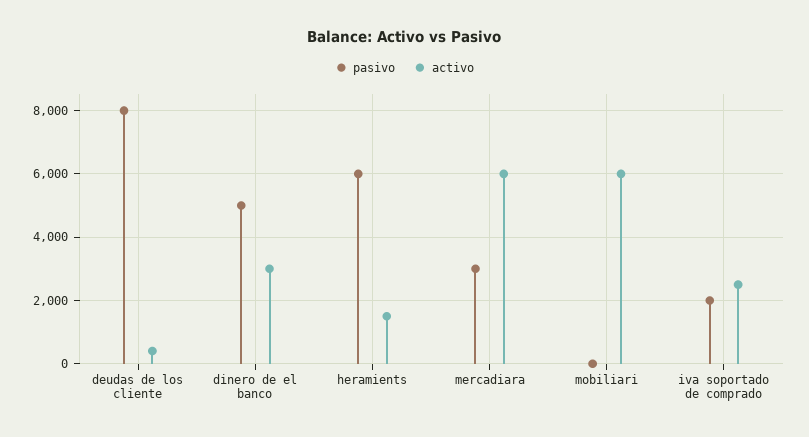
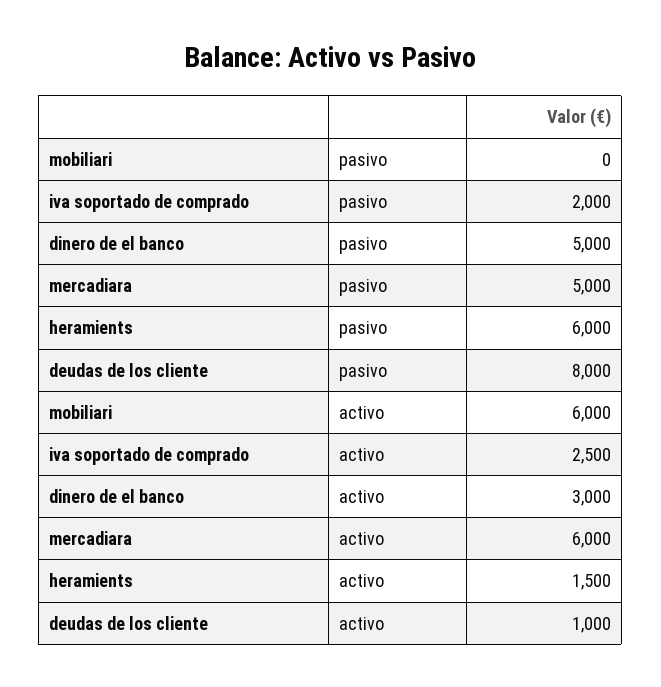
activo, deudas de los cliente: 400 -> 1000
pasivo, mercadiara: 3000 -> 5000

